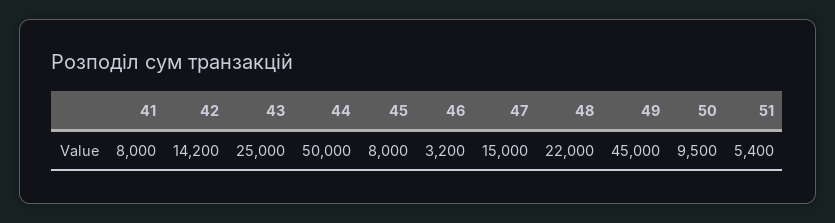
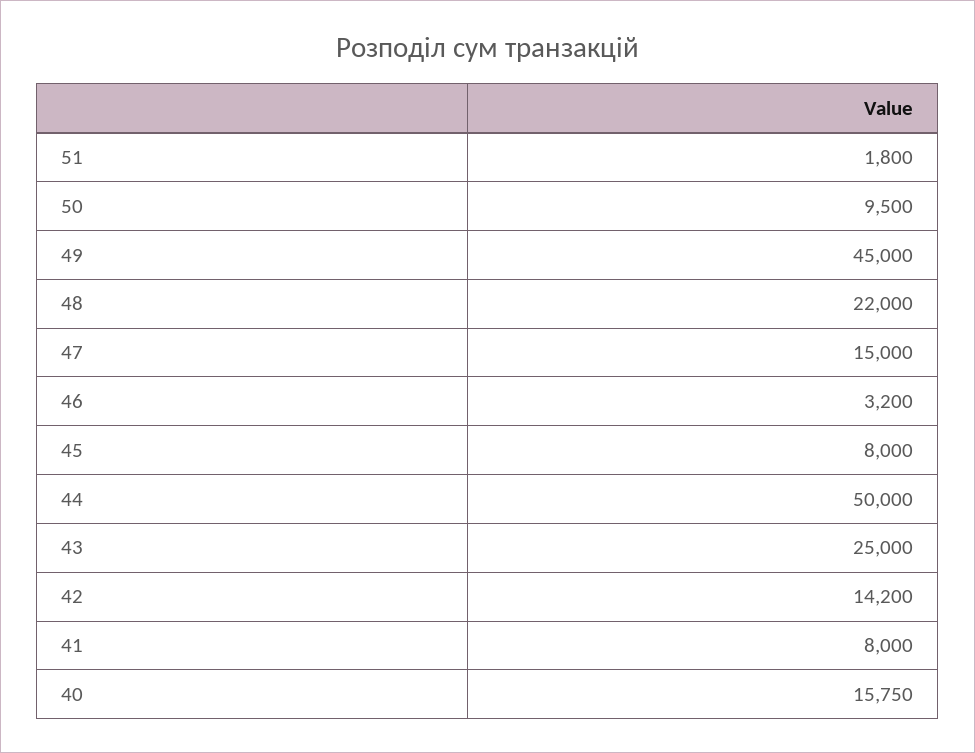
51: 5400 -> 1800
40: none -> 15750

